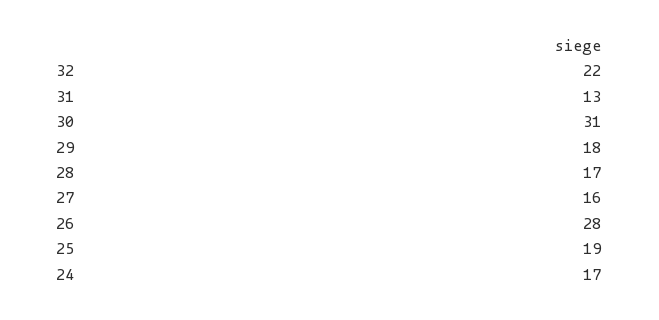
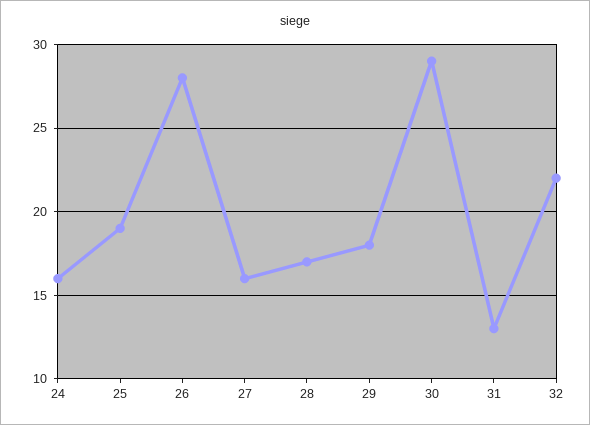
30: 31 -> 29
24: 17 -> 16

